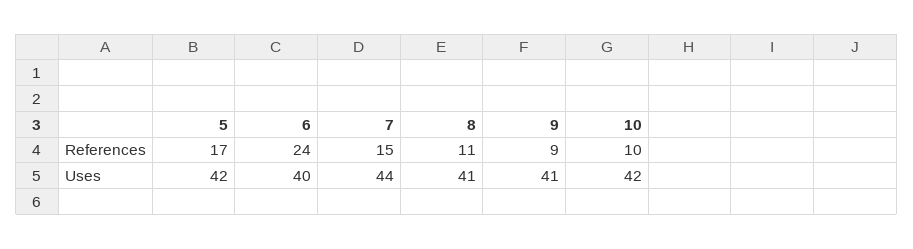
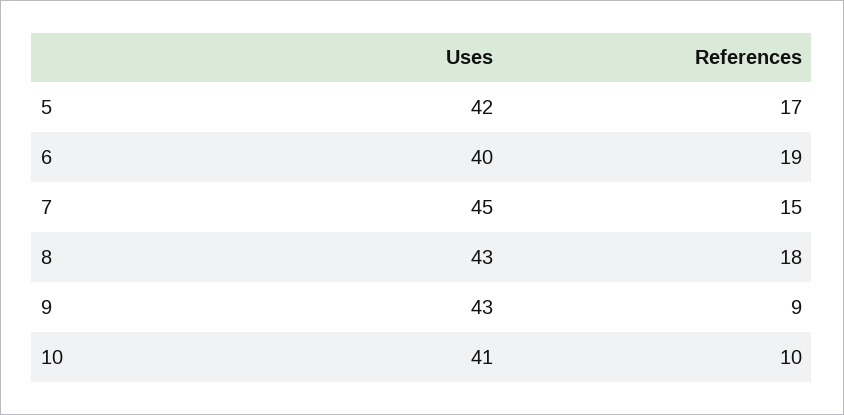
6, References: 24 -> 19
8, References: 11 -> 18
7, Uses: 44 -> 45
8, Uses: 41 -> 43
9, Uses: 41 -> 43
10, Uses: 42 -> 41

